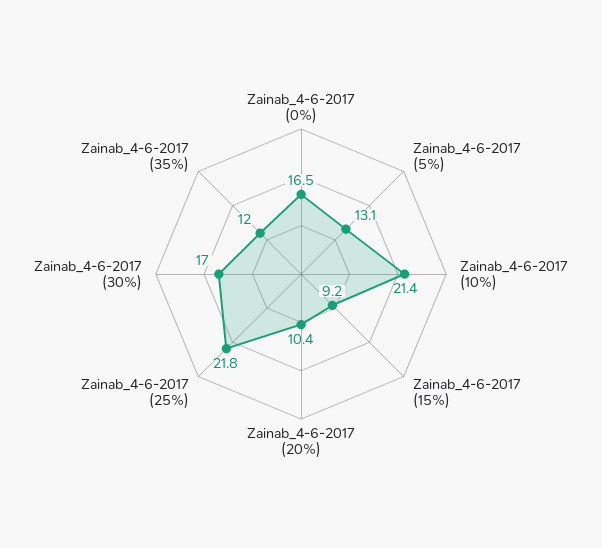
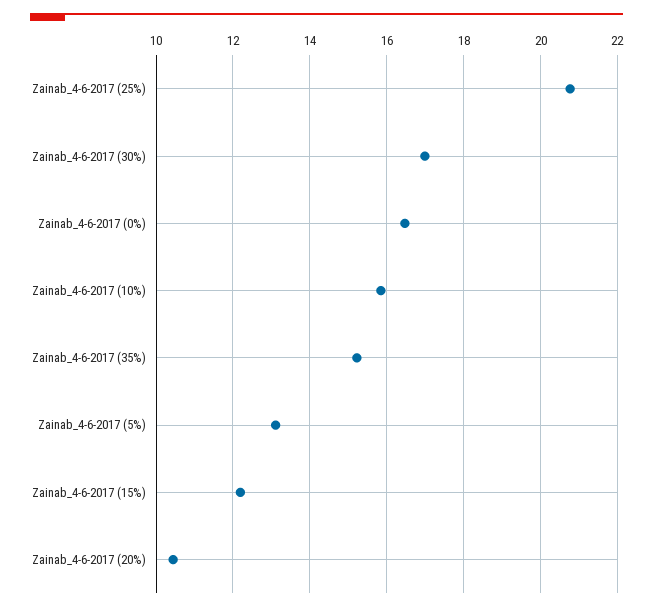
Zainab_4-6-2017 (10%): 21.4 -> 15.8
Zainab_4-6-2017 (15%): 9.2 -> 12.2
Zainab_4-6-2017 (25%): 21.8 -> 20.8
Zainab_4-6-2017 (35%): 12 -> 15.2

